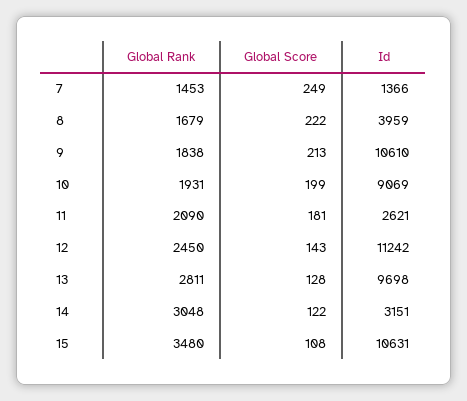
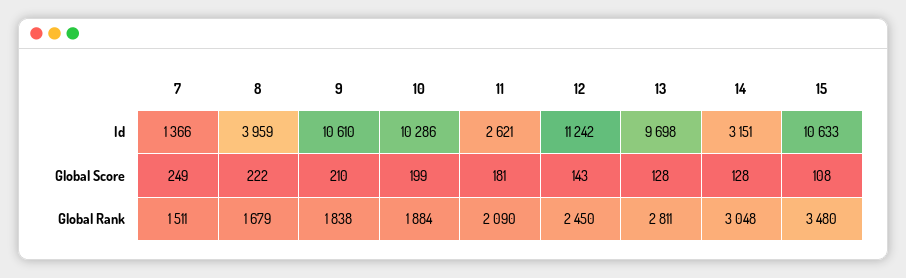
Global Rank, 7: 1453 -> 1511
Global Score, 9: 213 -> 210
Global Rank, 10: 1931 -> 1884
Id, 10: 9069 -> 10286
Global Score, 14: 122 -> 128
Id, 15: 10631 -> 10633

